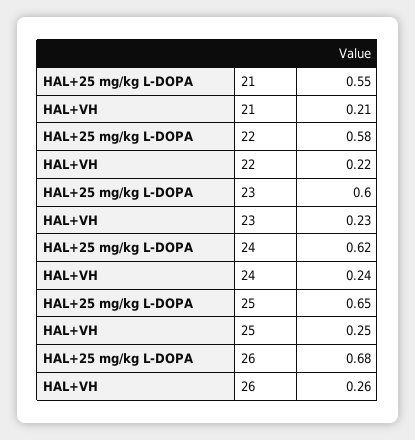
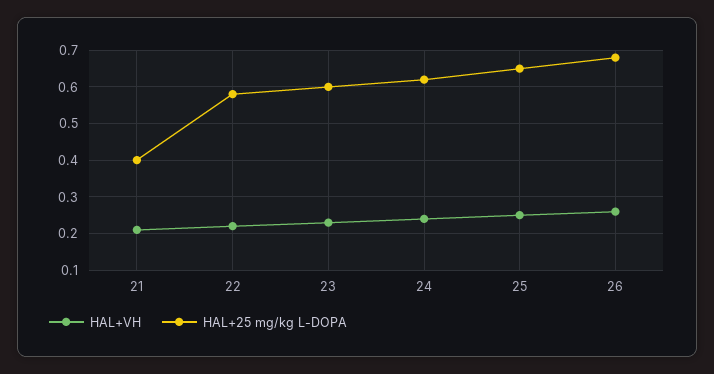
HAL+25 mg/kg L-DOPA, 21: 0.55 -> 0.4

